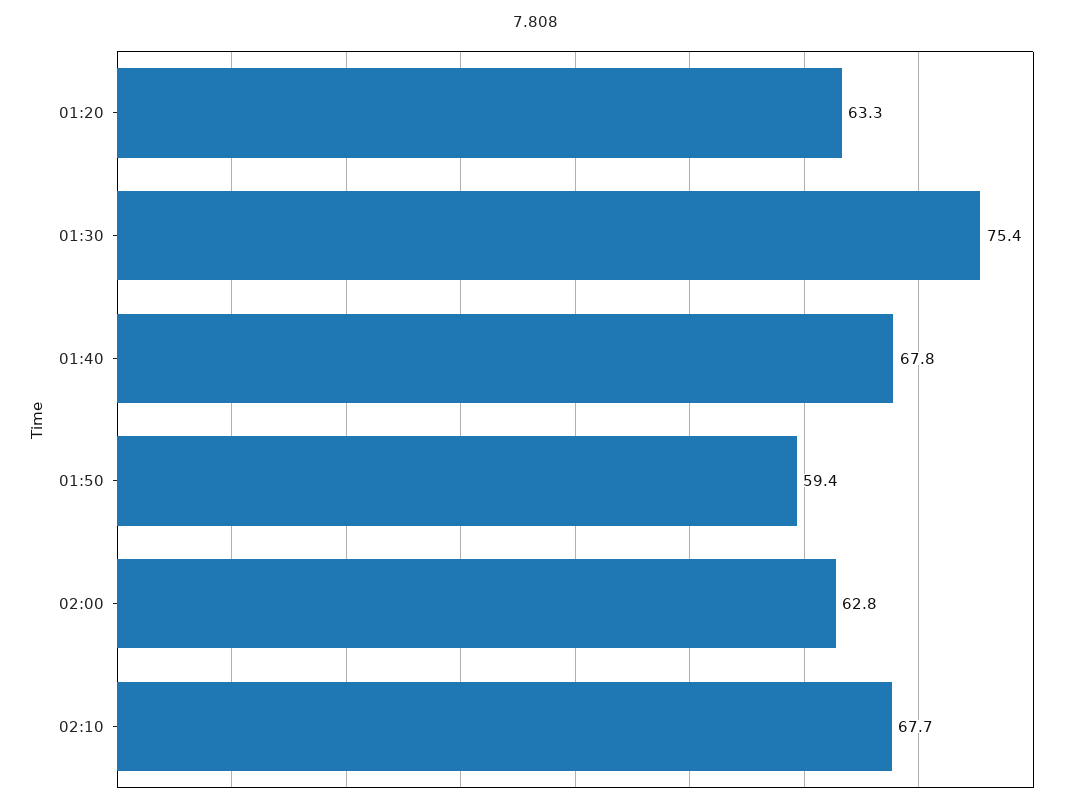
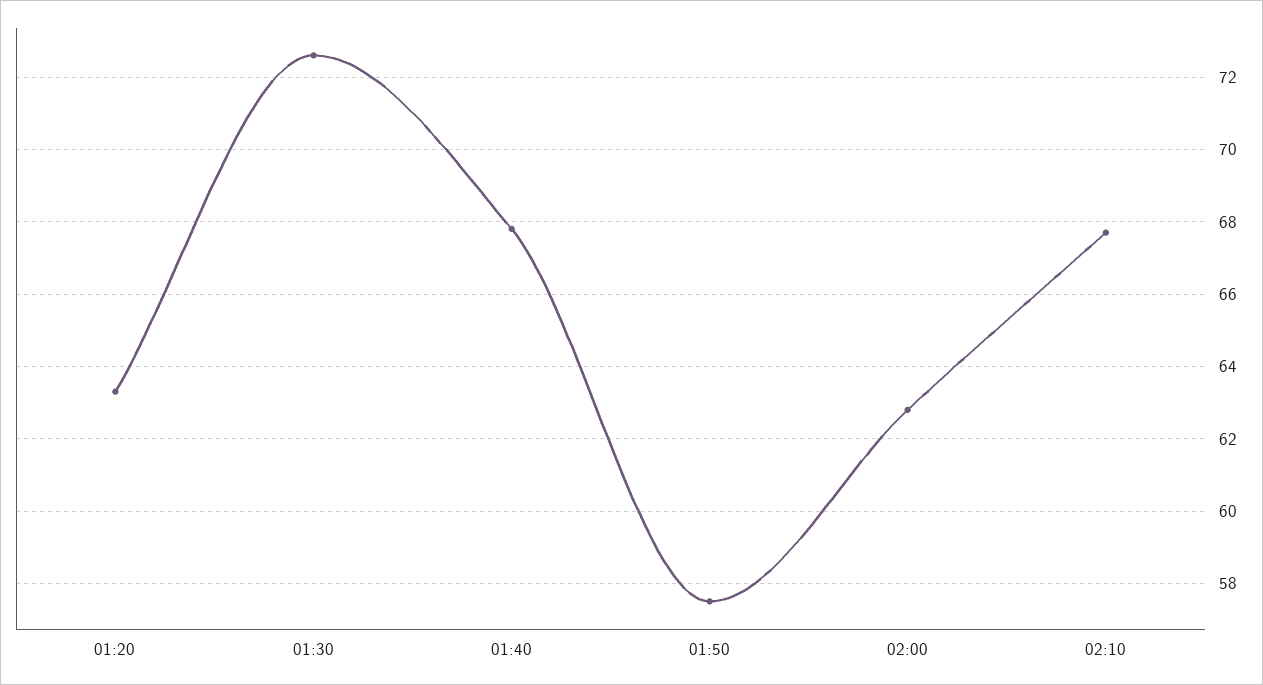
01:30: 75.4 -> 72.5
01:50: 59.4 -> 57.5

